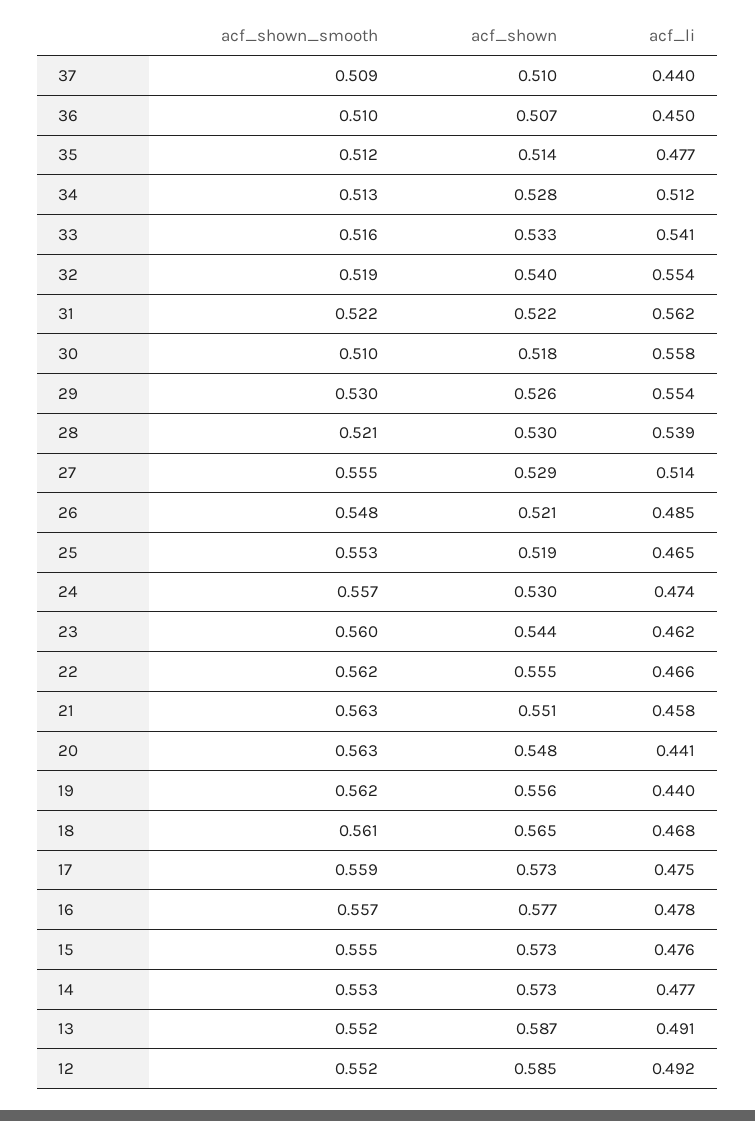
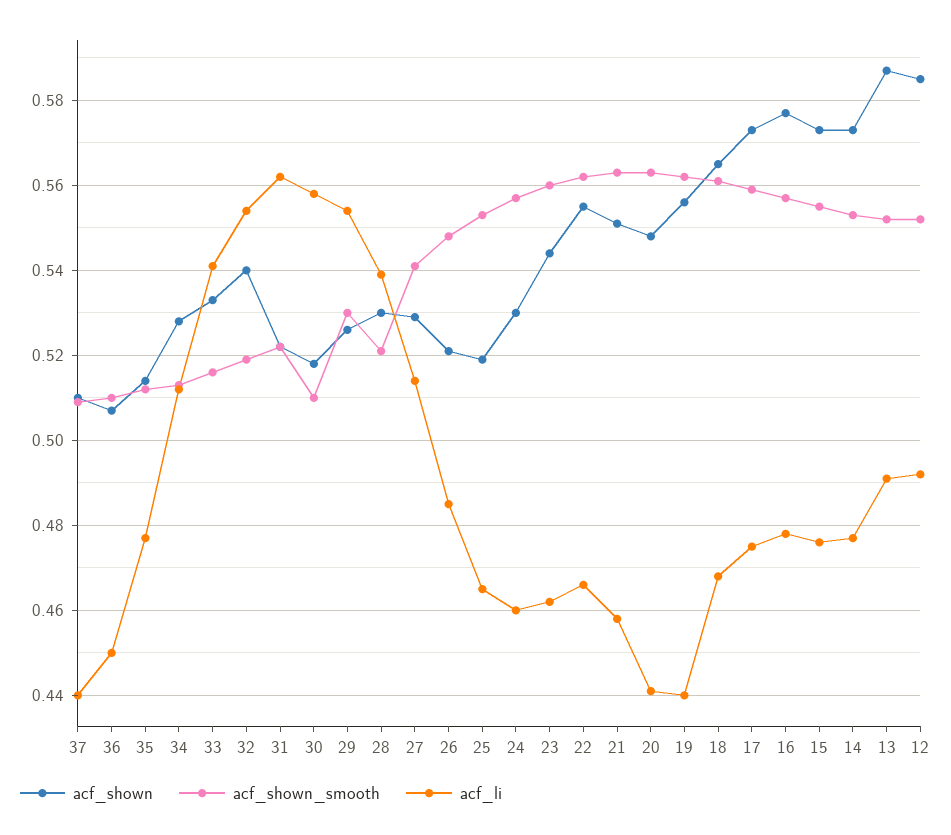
acf_shown_smooth, 27: 0.555 -> 0.54
acf_li, 24: 0.474 -> 0.46

